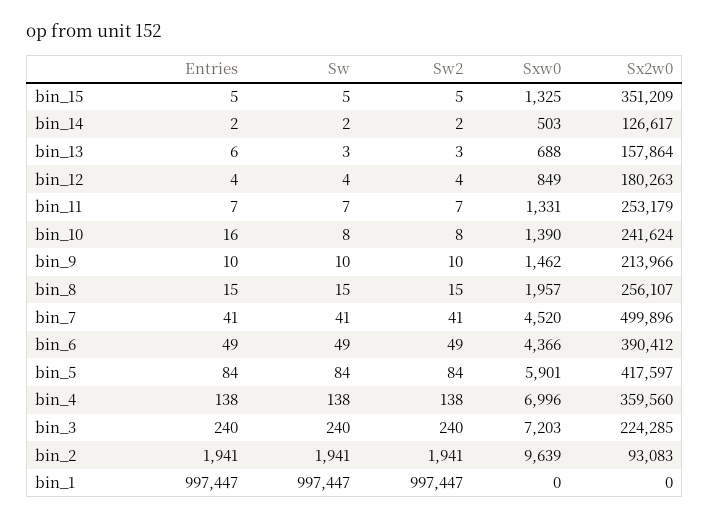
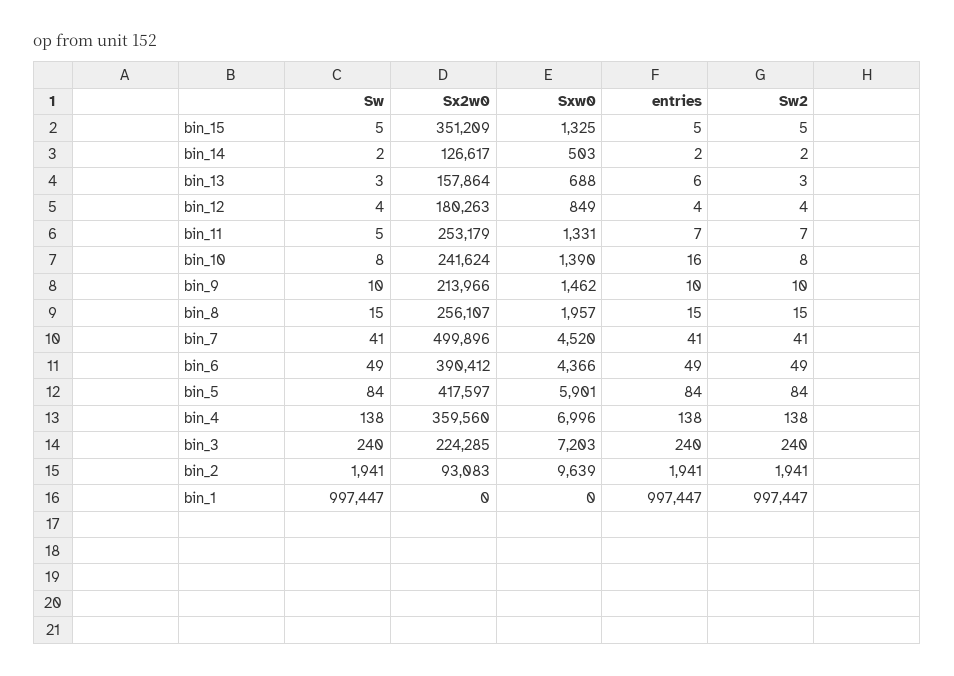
Sw, bin_11: 7 -> 5

